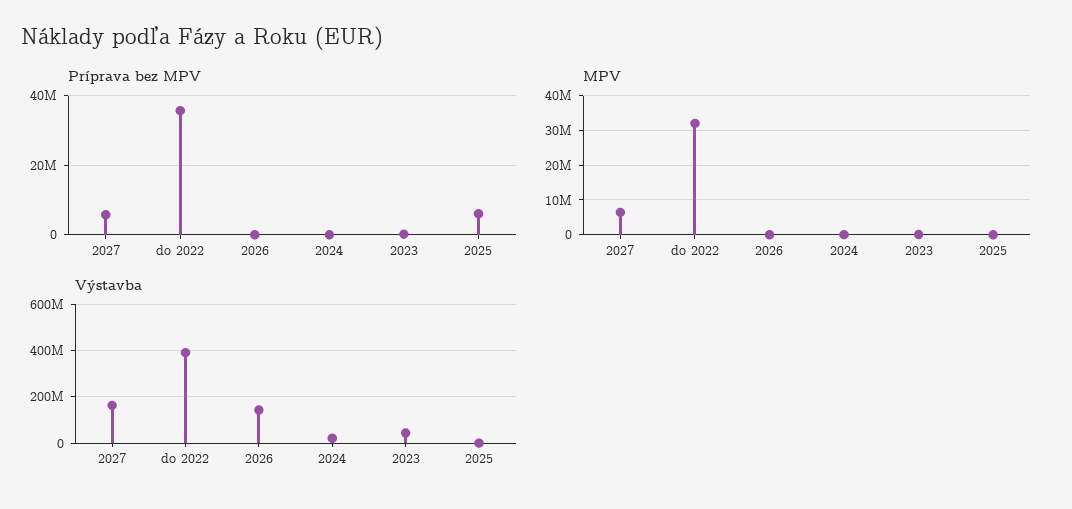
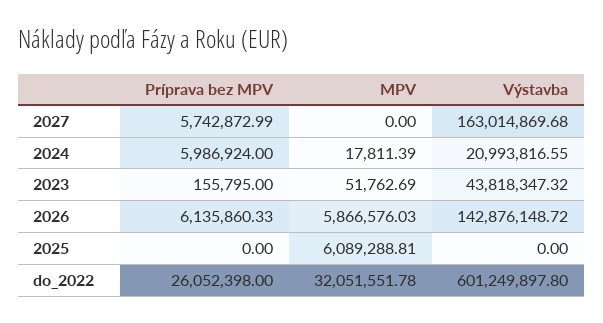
Príprava bez MPV, do 2022: 36000000 -> 26052398
Príprava bez MPV, 2026: 0 -> 6135860.33
Príprava bez MPV, 2024: 0 -> 5986924
Príprava bez MPV, 2025: 6000000 -> 0
MPV, 2027: 6000000 -> 0
MPV, 2026: 0 -> 5866576.03
MPV, 2025: 0 -> 6089288.81
Výstavba, do 2022: 400000000 -> 601249897.8

